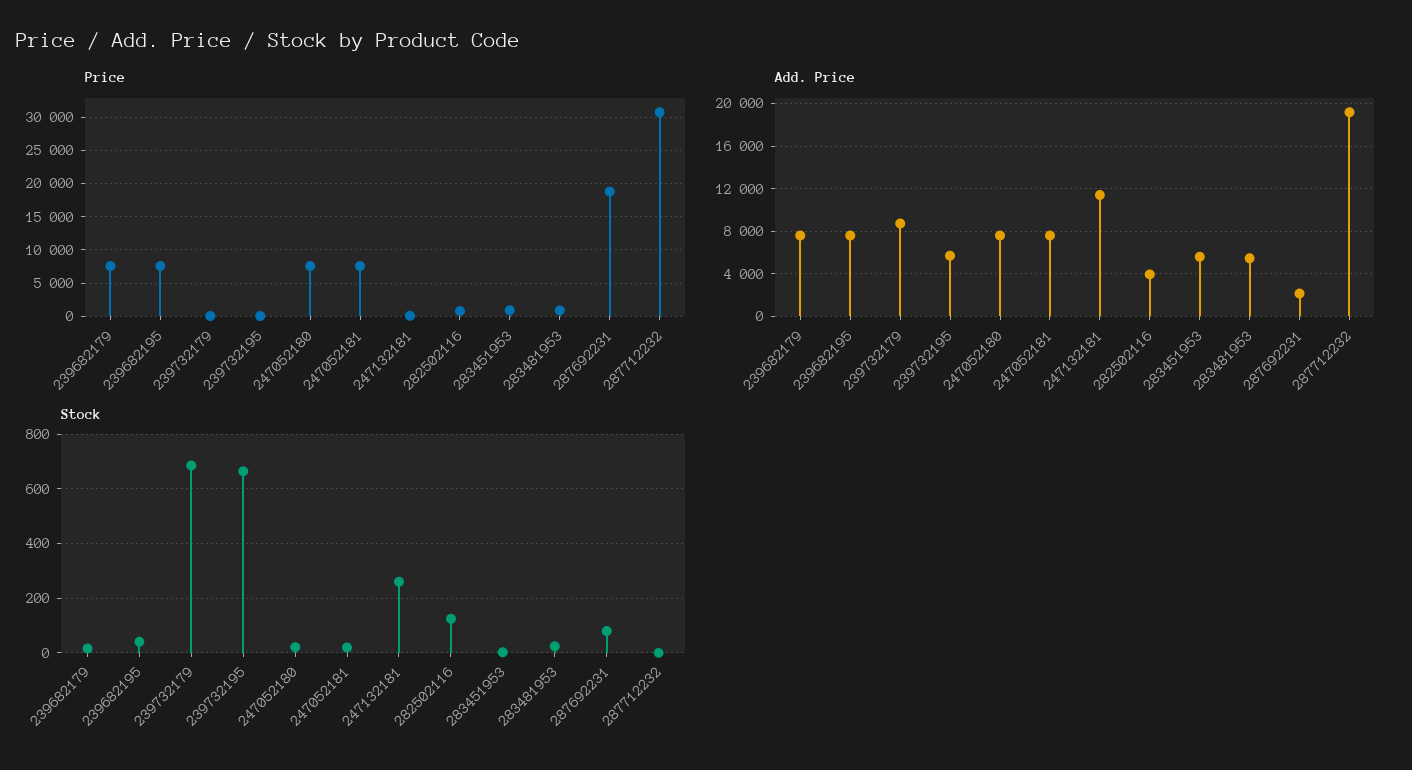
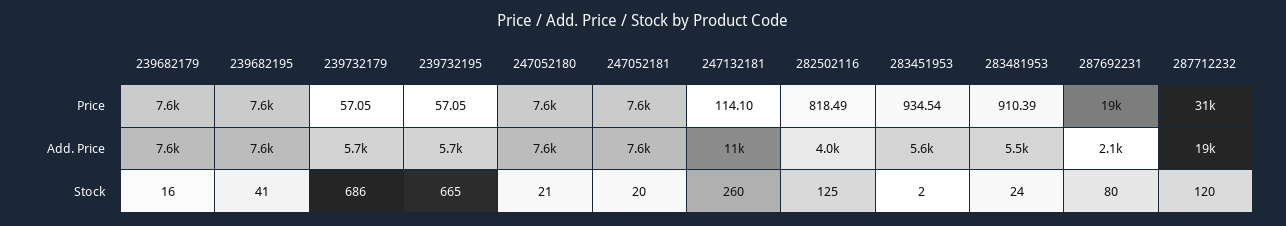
Add. Price, 239732179: 9000 -> 5700
Stock, 287712232: 0 -> 120

